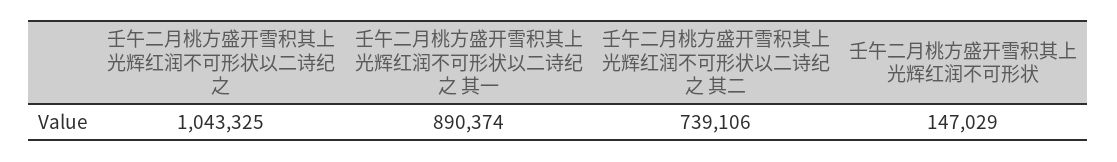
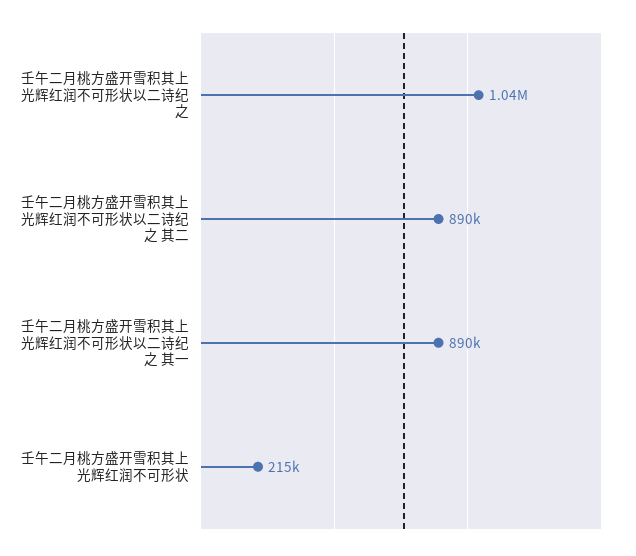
壬午二月桃方盛开雪积其上光辉红润不可形状以二诗纪之 其二: 739106 -> 890000
壬午二月桃方盛开雪积其上光辉红润不可形状: 147029 -> 215000

